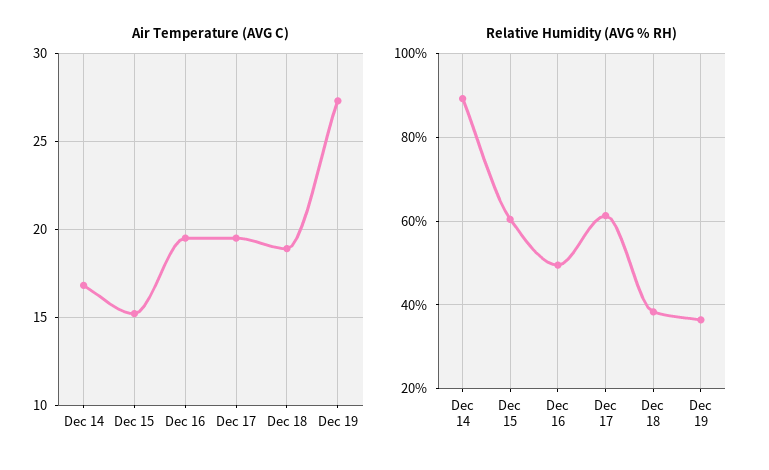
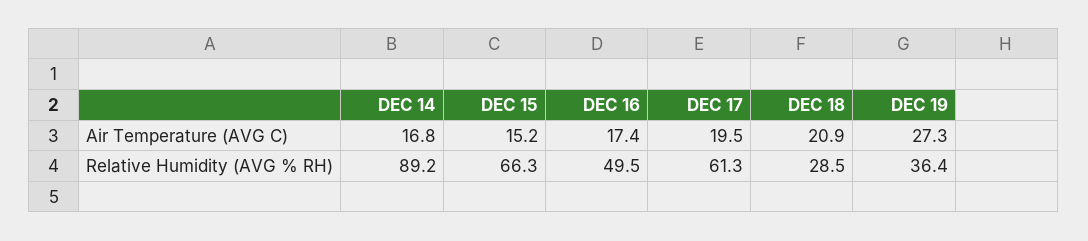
Air Temperature (AVG C), Dec 16: 19.5 -> 17.4
Air Temperature (AVG C), Dec 18: 19 -> 20.9
Relative Humidity (AVG % RH), Dec 15: 60 -> 66.3
Relative Humidity (AVG % RH), Dec 18: 38 -> 28.5

